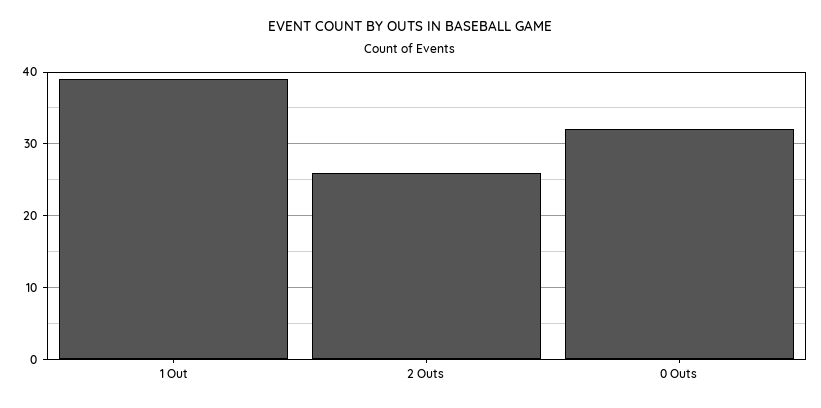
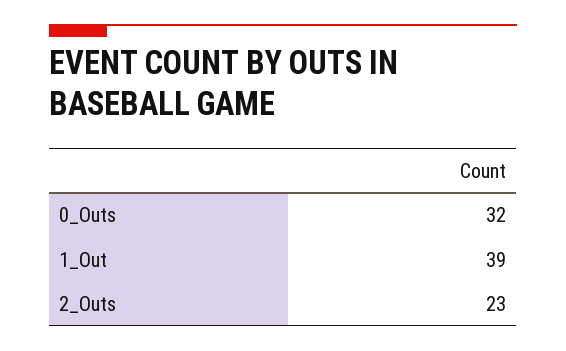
2 Outs: 26 -> 23

